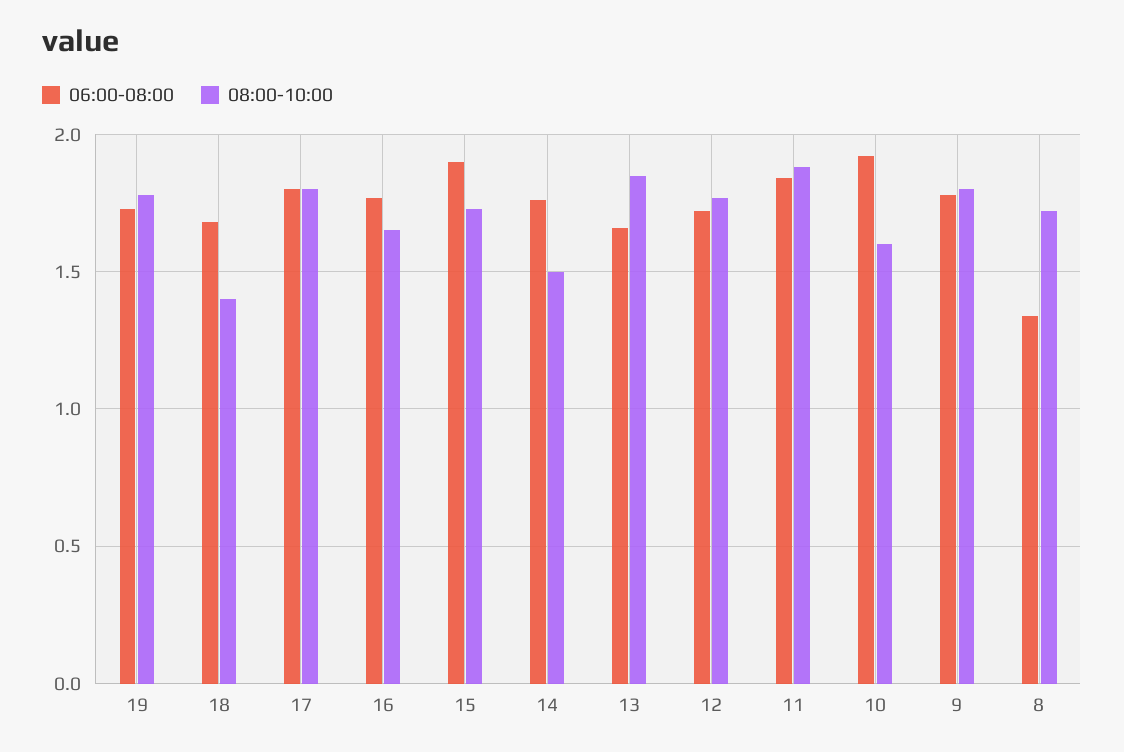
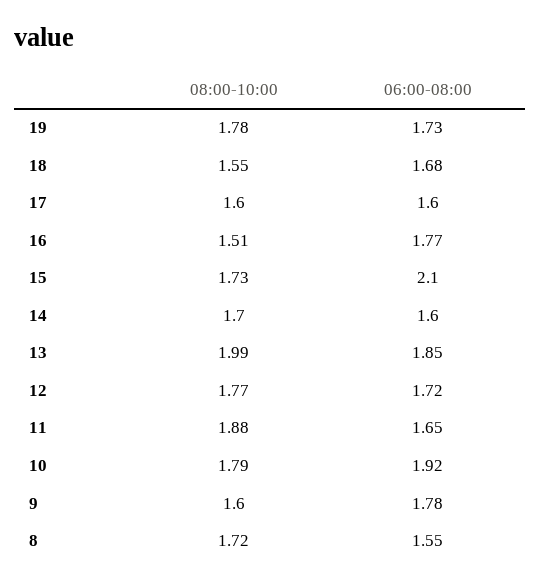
08:00-10:00, 18: 1.4 -> 1.55
06:00-08:00, 17: 1.8 -> 1.6
08:00-10:00, 17: 1.8 -> 1.6
08:00-10:00, 16: 1.65 -> 1.51
06:00-08:00, 15: 1.9 -> 2.1
06:00-08:00, 14: 1.75 -> 1.6
08:00-10:00, 14: 1.5 -> 1.7
06:00-08:00, 13: 1.65 -> 1.85
08:00-10:00, 13: 1.85 -> 1.99
06:00-08:00, 11: 1.85 -> 1.65
08:00-10:00, 10: 1.6 -> 1.79
08:00-10:00, 9: 1.8 -> 1.6
06:00-08:00, 8: 1.35 -> 1.55

